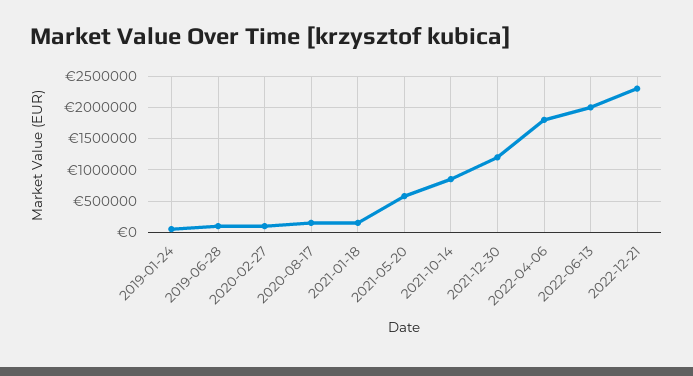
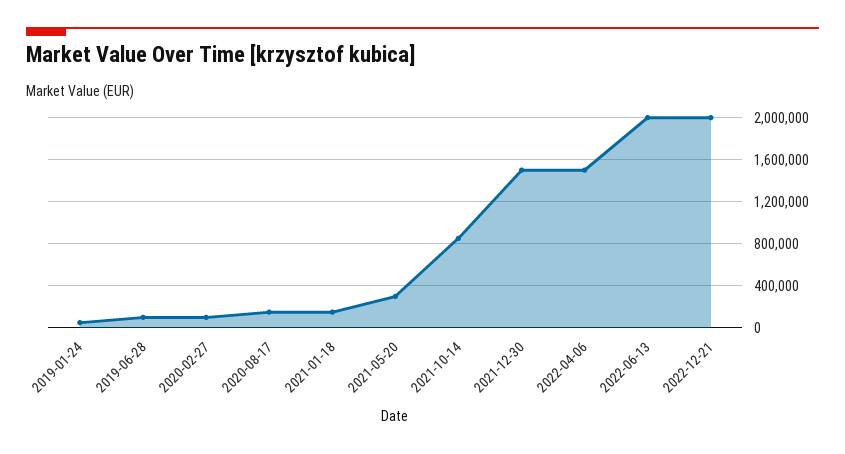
2021-05-20: 600000 -> 300000
2021-12-30: 1200000 -> 1500000
2022-04-06: 1800000 -> 1500000
2022-12-21: 2300000 -> 2000000

